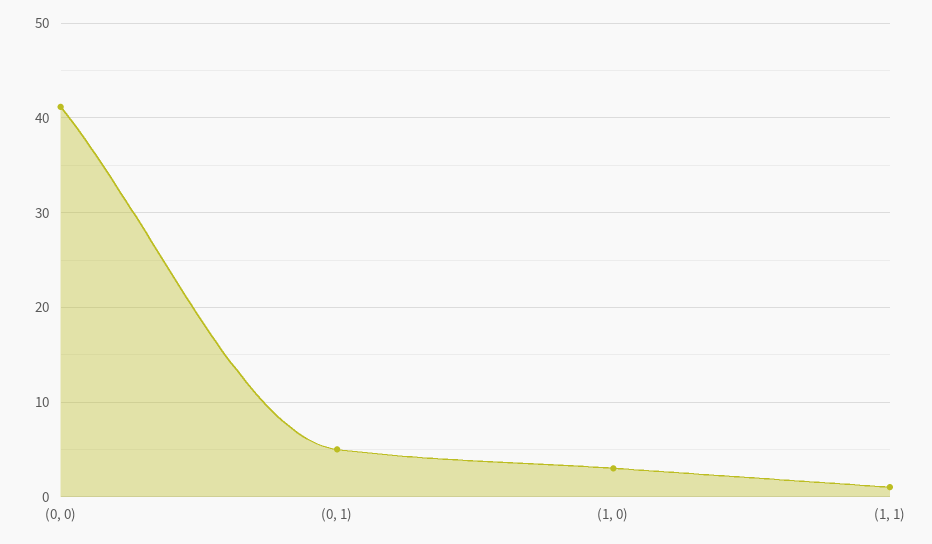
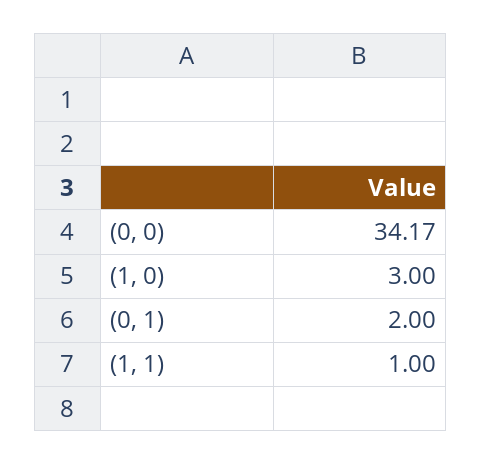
(0, 0): 41 -> 34.17
(0, 1): 5 -> 2

